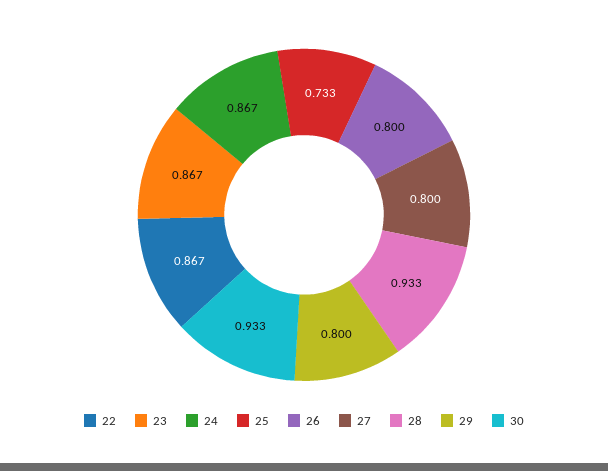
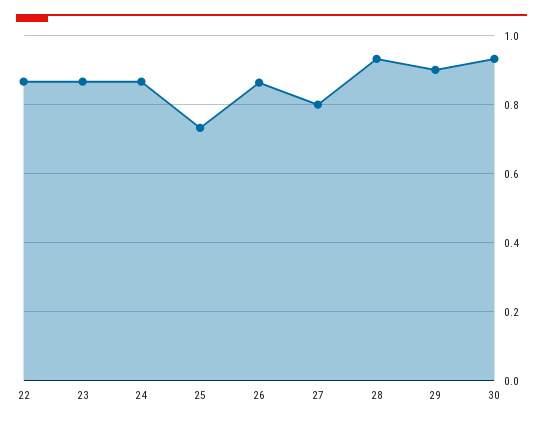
26: 0.8 -> 0.86
29: 0.8 -> 0.9

